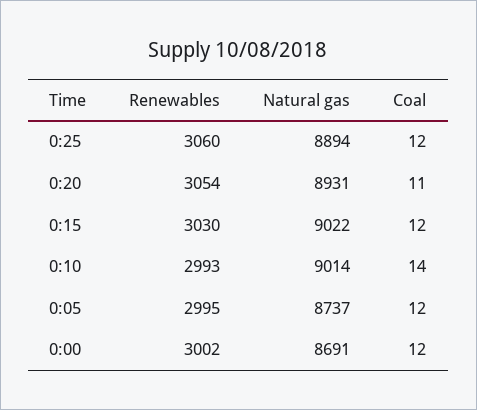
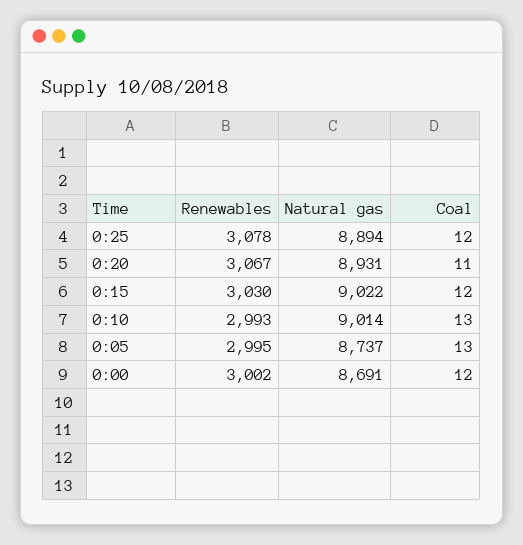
Renewables, 0:25: 3060 -> 3078
Renewables, 0:20: 3054 -> 3067
Coal, 0:10: 14 -> 13
Coal, 0:05: 12 -> 13

